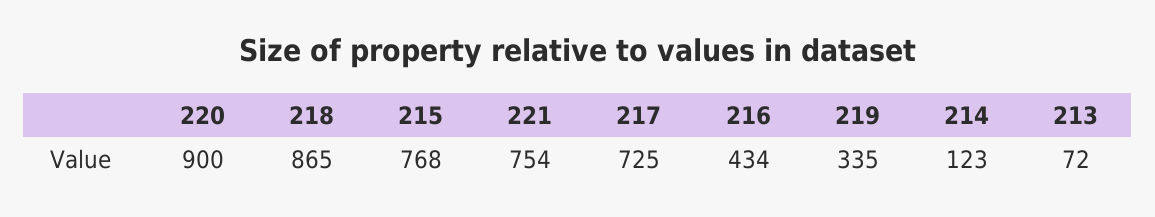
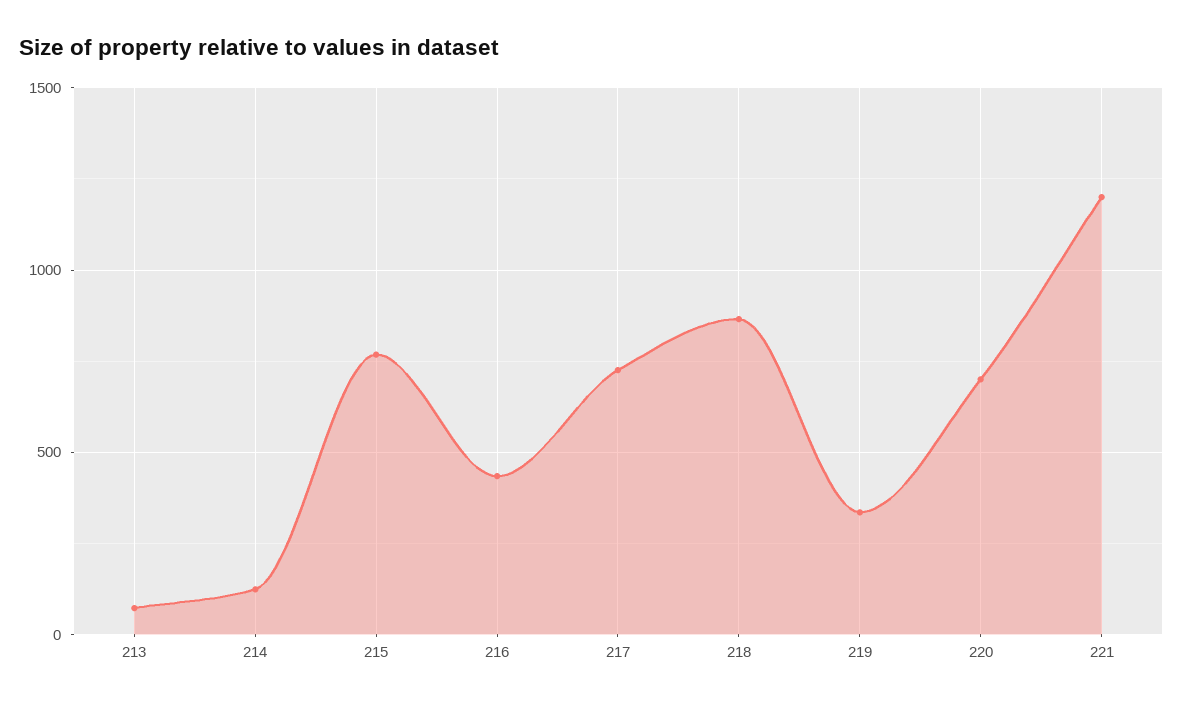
220: 900 -> 700
221: 754 -> 1200

